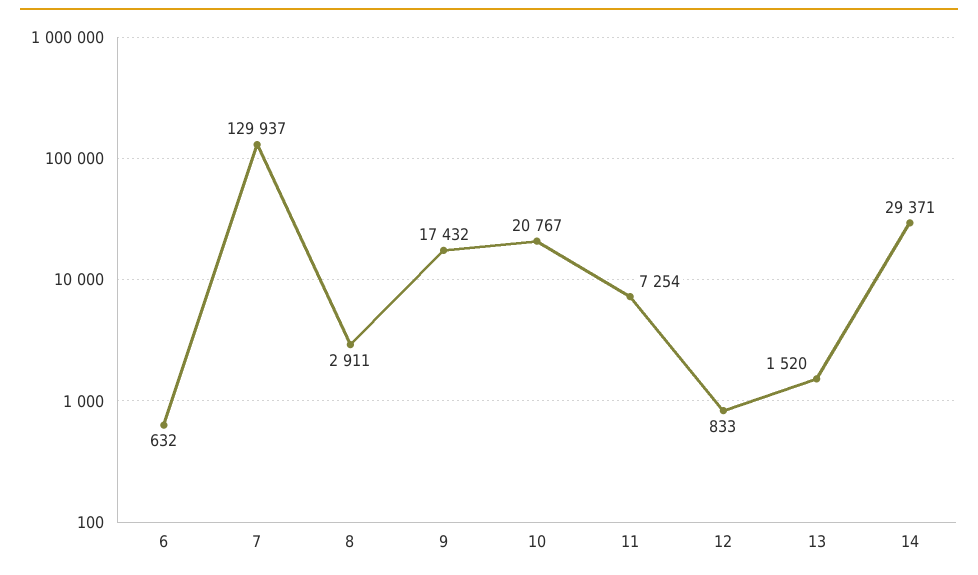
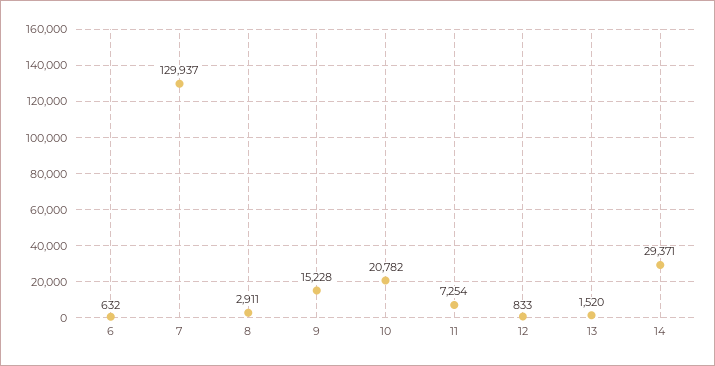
9: 17432 -> 15228
10: 20767 -> 20782

